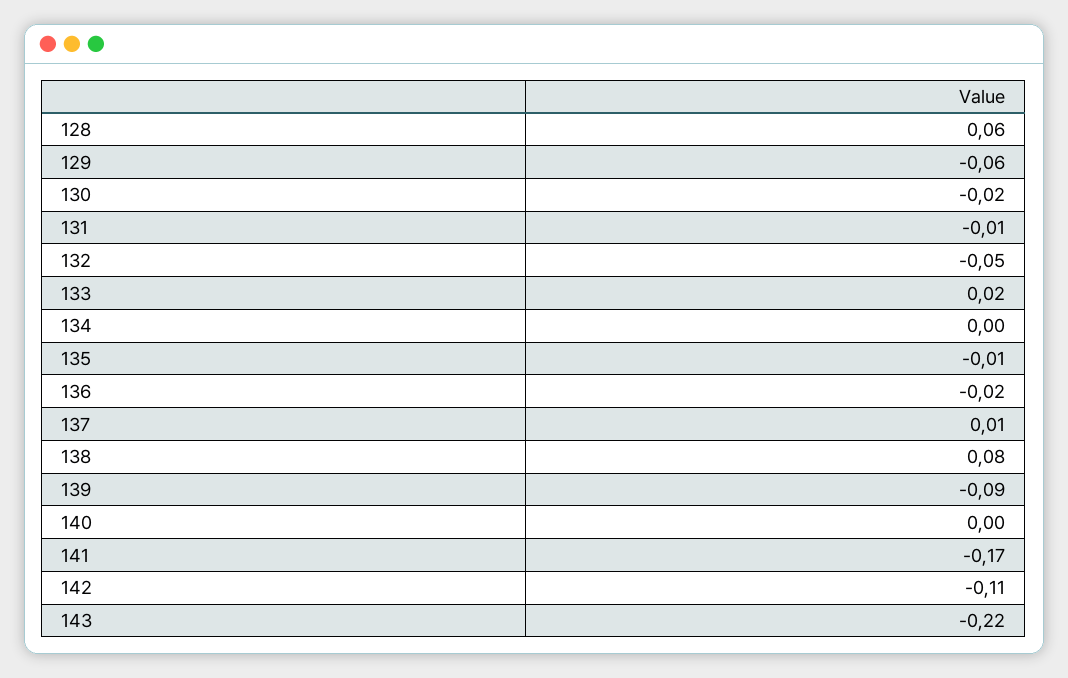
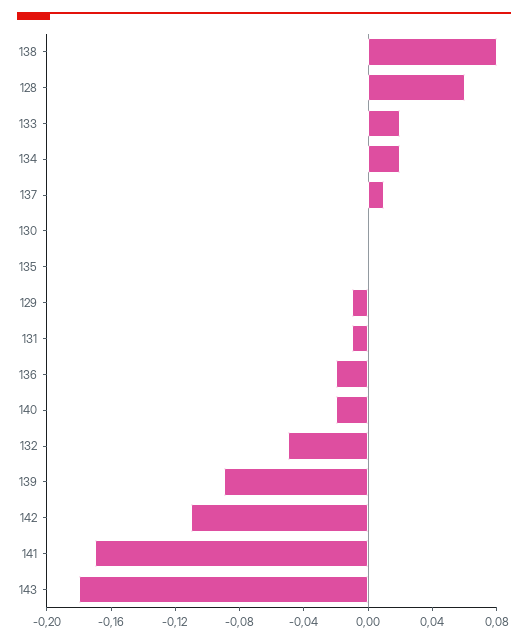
129: -0.06 -> -0.01
130: -0.02 -> 0
134: 0 -> 0.02
135: -0.01 -> 0
140: 0 -> -0.02
143: -0.22 -> -0.18

